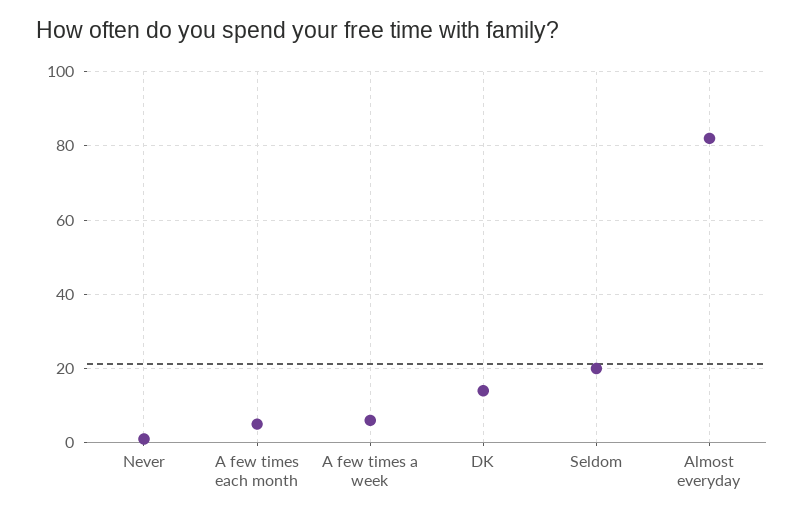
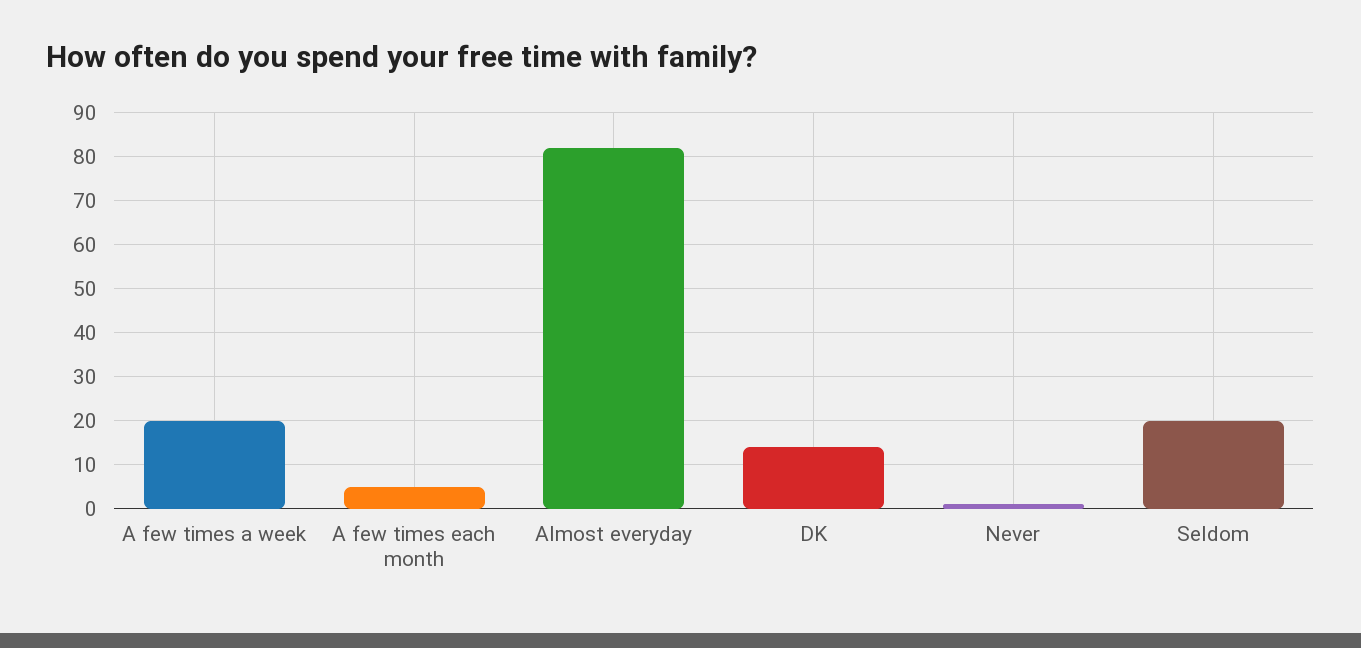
A few times a week: 5 -> 20

